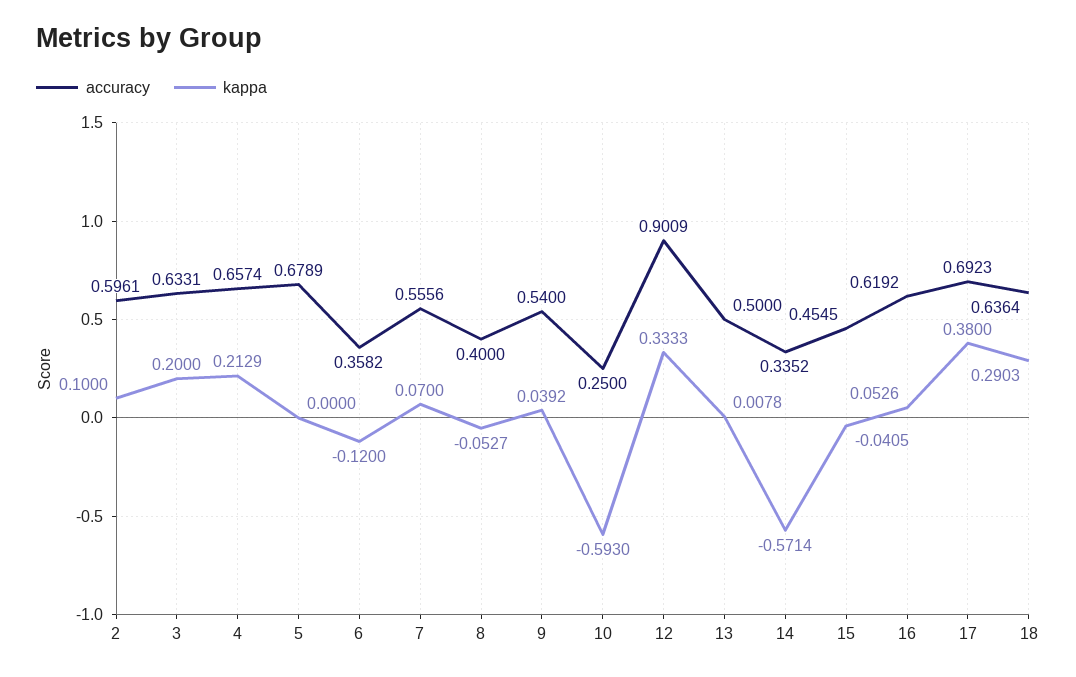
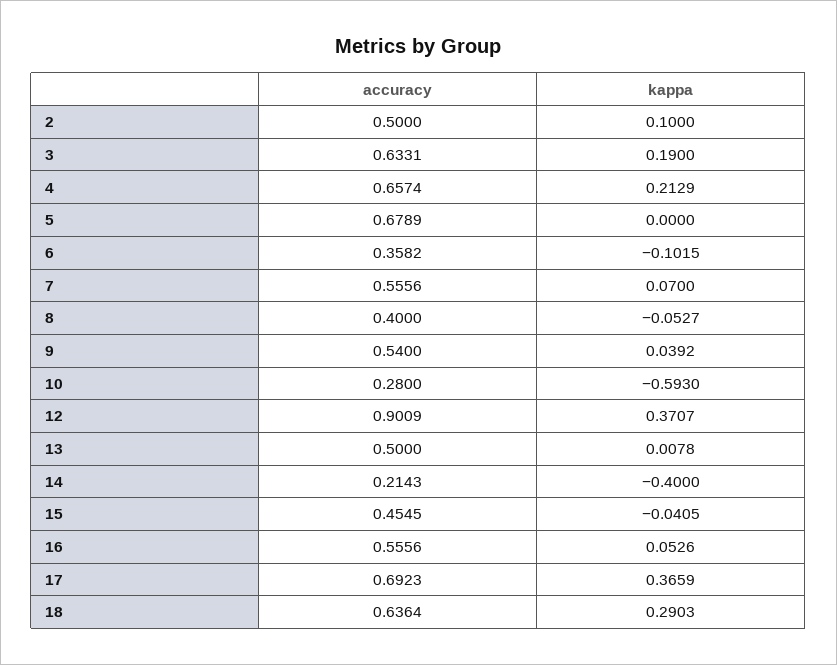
accuracy, 2: 0.5961 -> 0.5
kappa, 3: 0.2 -> 0.19
kappa, 6: -0.12 -> -0.1015
accuracy, 10: 0.25 -> 0.28
kappa, 12: 0.3333 -> 0.3707
accuracy, 14: 0.3352 -> 0.2143
kappa, 14: -0.5714 -> -0.4
accuracy, 16: 0.6192 -> 0.5556
kappa, 17: 0.38 -> 0.3659

